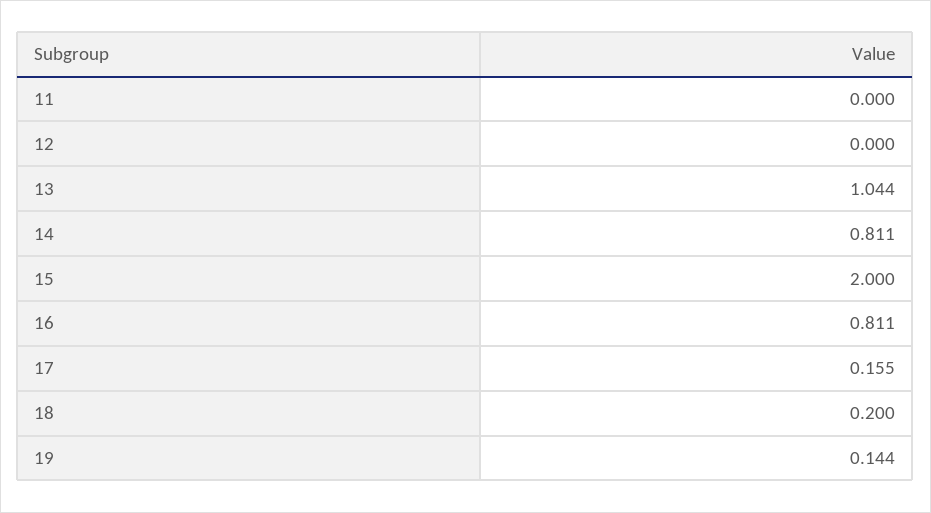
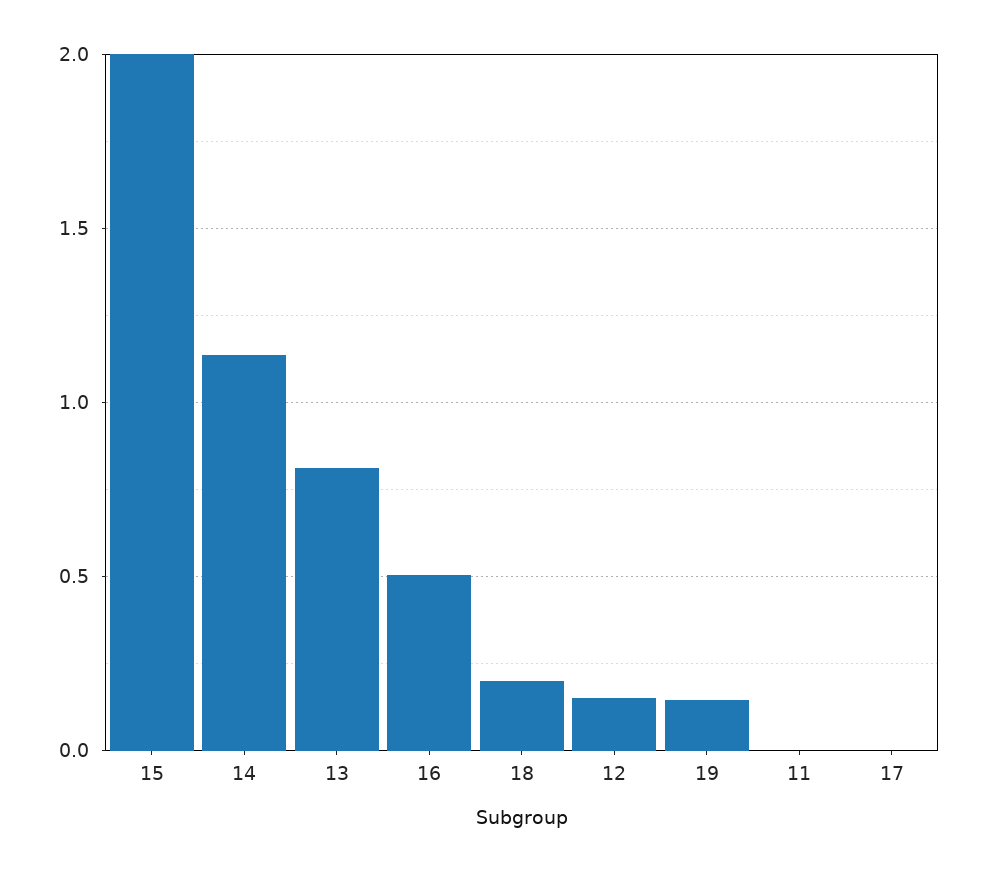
12: 0 -> 0.15
13: 1.044 -> 0.8
14: 0.811 -> 1.15
16: 0.811 -> 0.5
17: 0.155 -> 0

